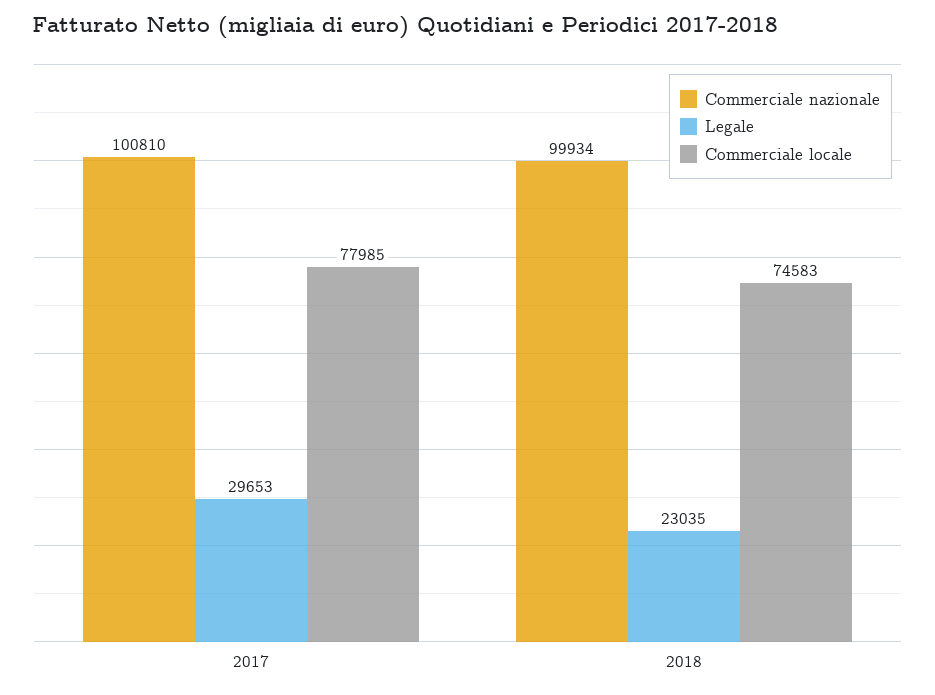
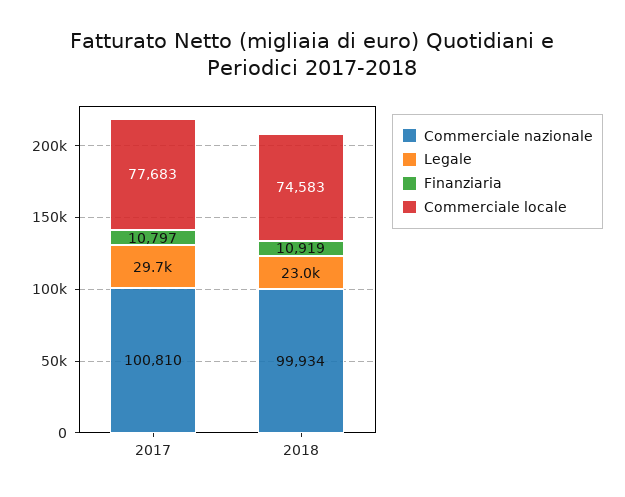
Commerciale locale, 2017: 77985 -> 77683
Finanziaria, 2017: none -> 10797
Finanziaria, 2018: none -> 10919

